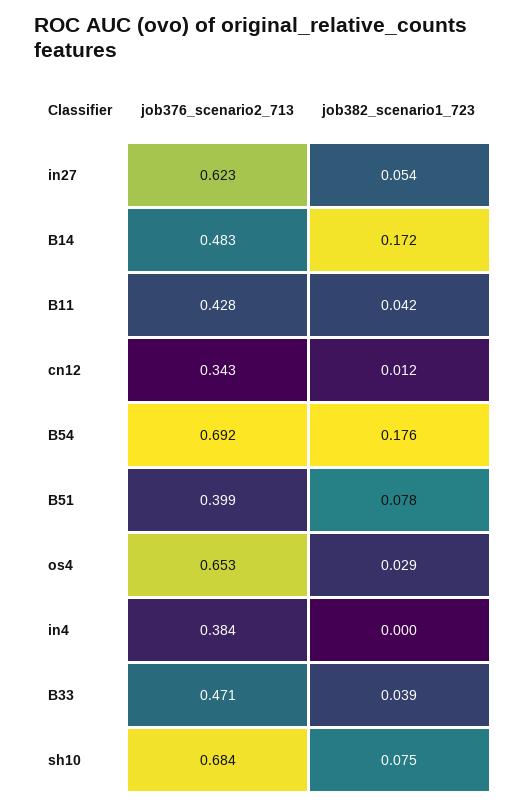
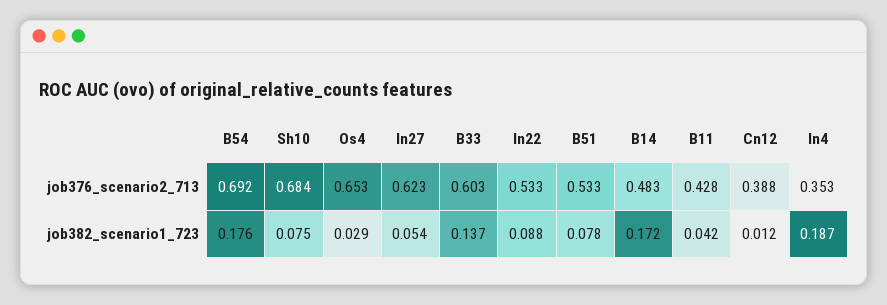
job376_scenario2_713, cn12: 0.343 -> 0.388
job376_scenario2_713, B51: 0.399 -> 0.533
job376_scenario2_713, in4: 0.384 -> 0.353
job382_scenario1_723, in4: 0 -> 0.187
job376_scenario2_713, B33: 0.471 -> 0.603
job382_scenario1_723, B33: 0.039 -> 0.137
job376_scenario2_713, In22: none -> 0.533
job382_scenario1_723, In22: none -> 0.088

